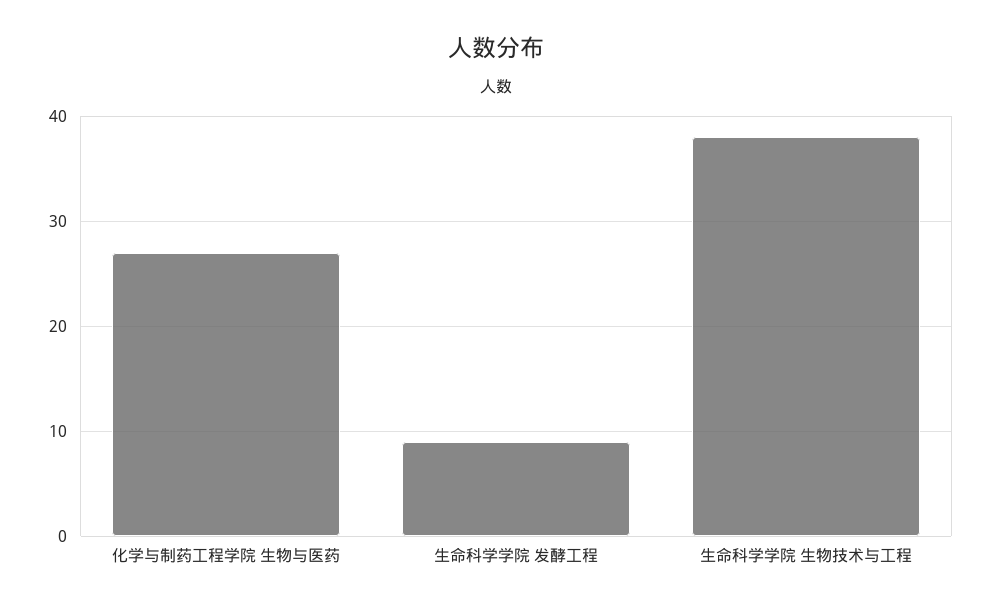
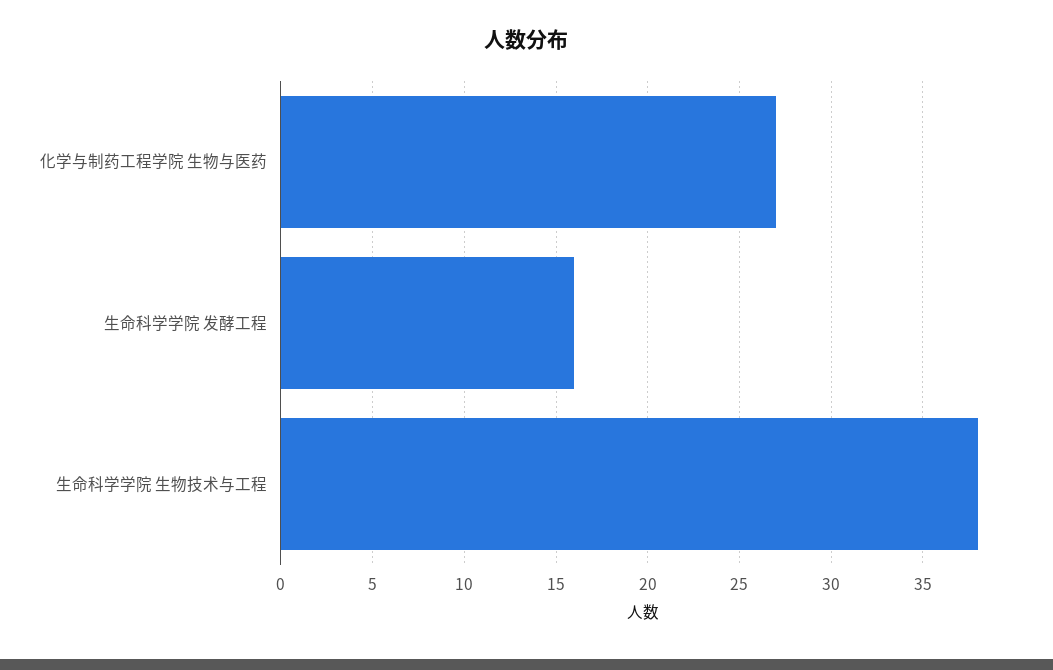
生命科学学院 发酵工程: 9 -> 16

